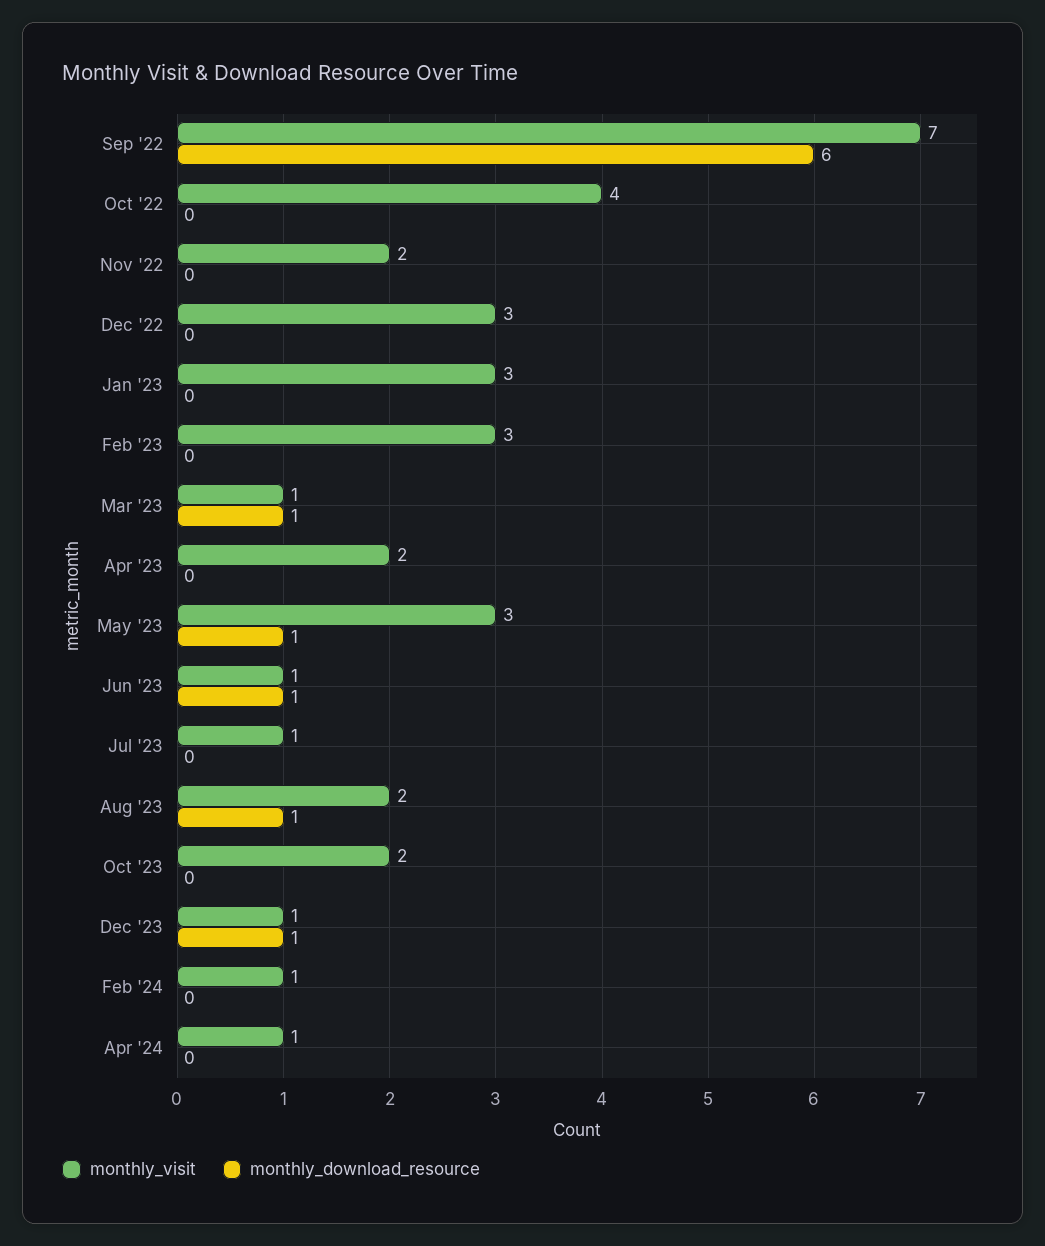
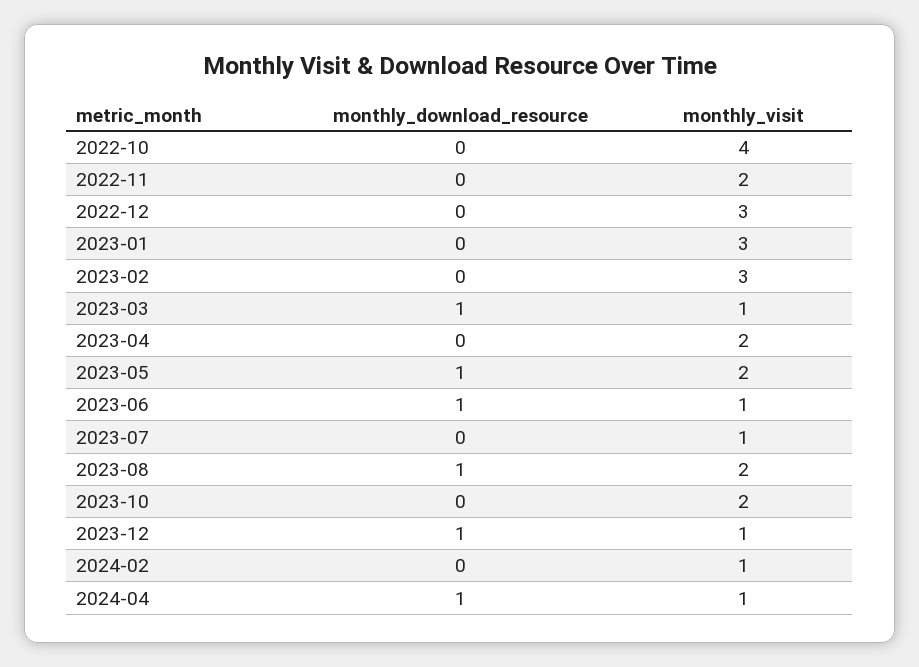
monthly_visit, Sep '22: 7 -> none
monthly_download_resource, Sep '22: 6 -> none
monthly_visit, May '23: 3 -> 2
monthly_download_resource, Apr '24: 0 -> 1

